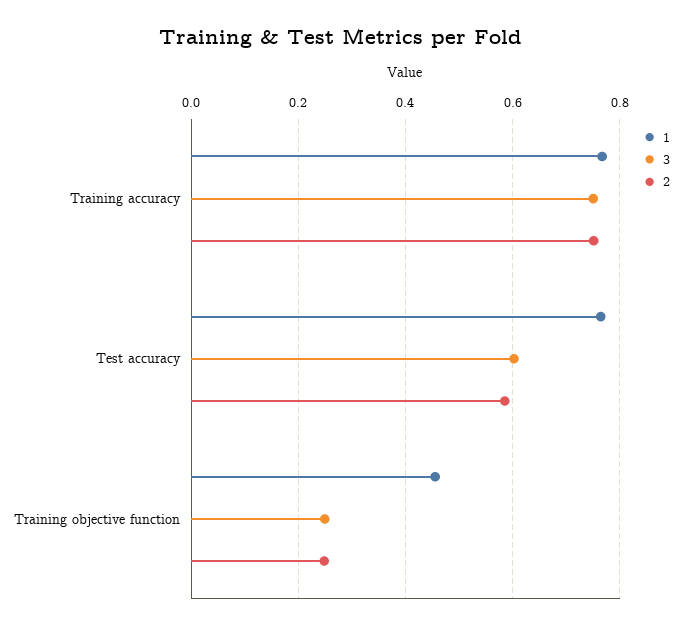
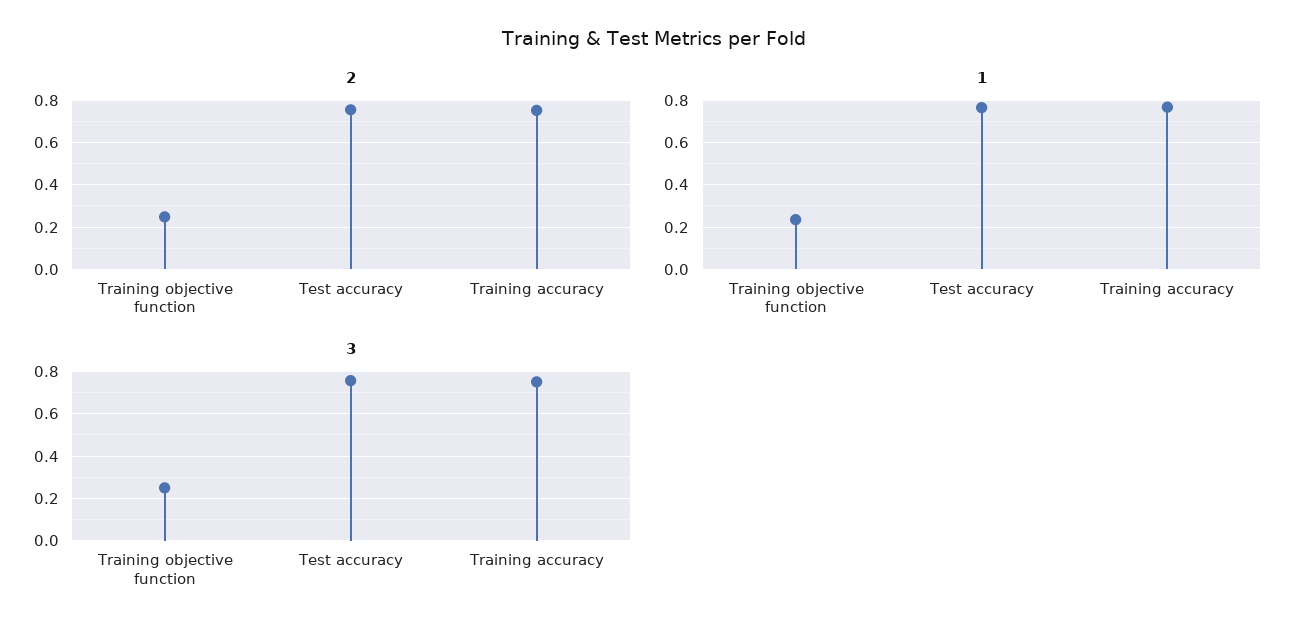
3, Test accuracy: 0.6 -> 0.75
2, Test accuracy: 0.58 -> 0.75
1, Training objective function: 0.46 -> 0.25

